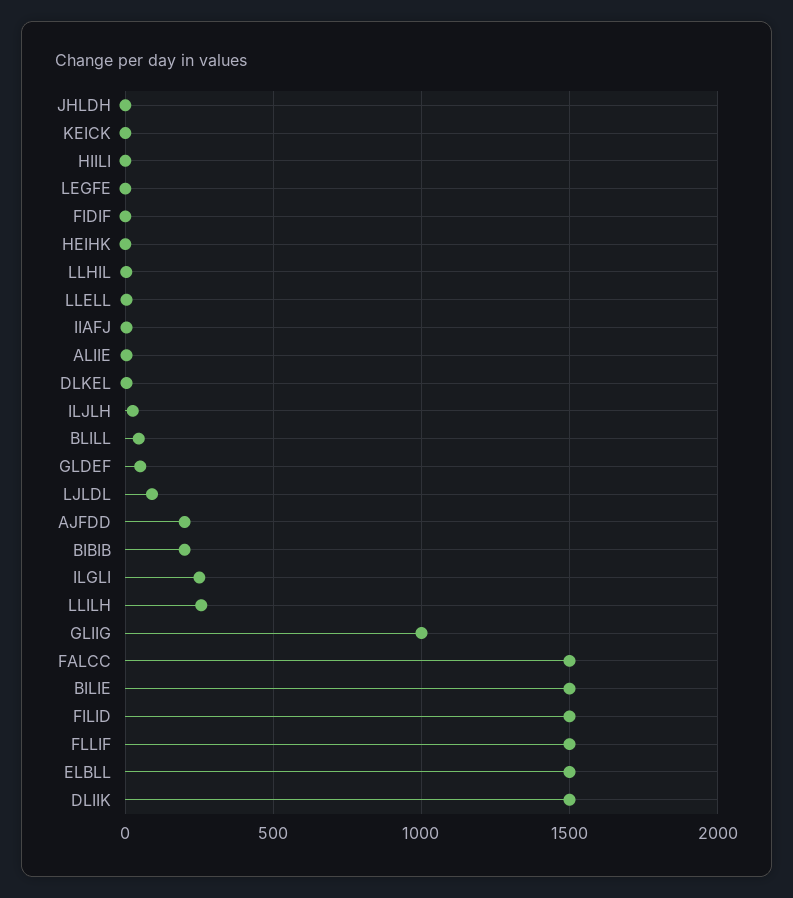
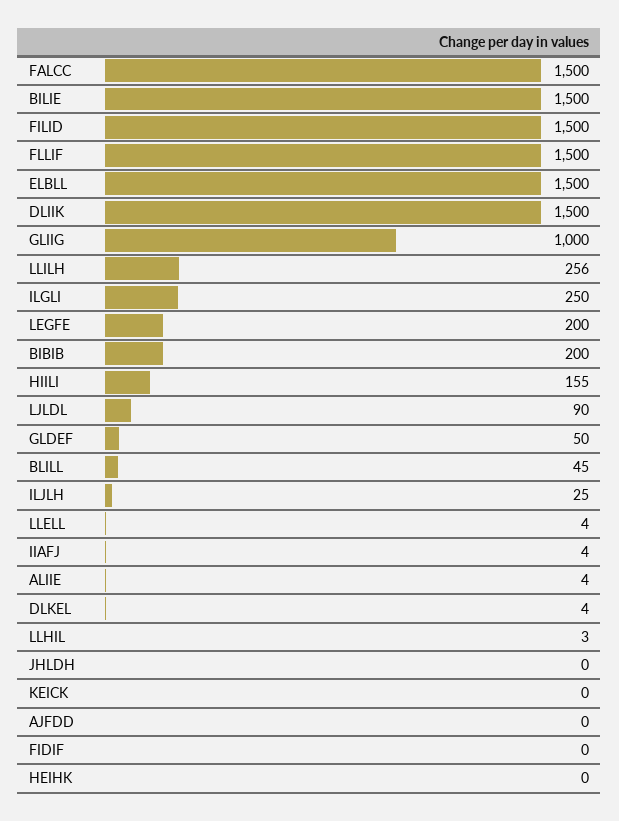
HIILI: 0 -> 155
LEGFE: 0 -> 200
AJFDD: 200 -> 0

